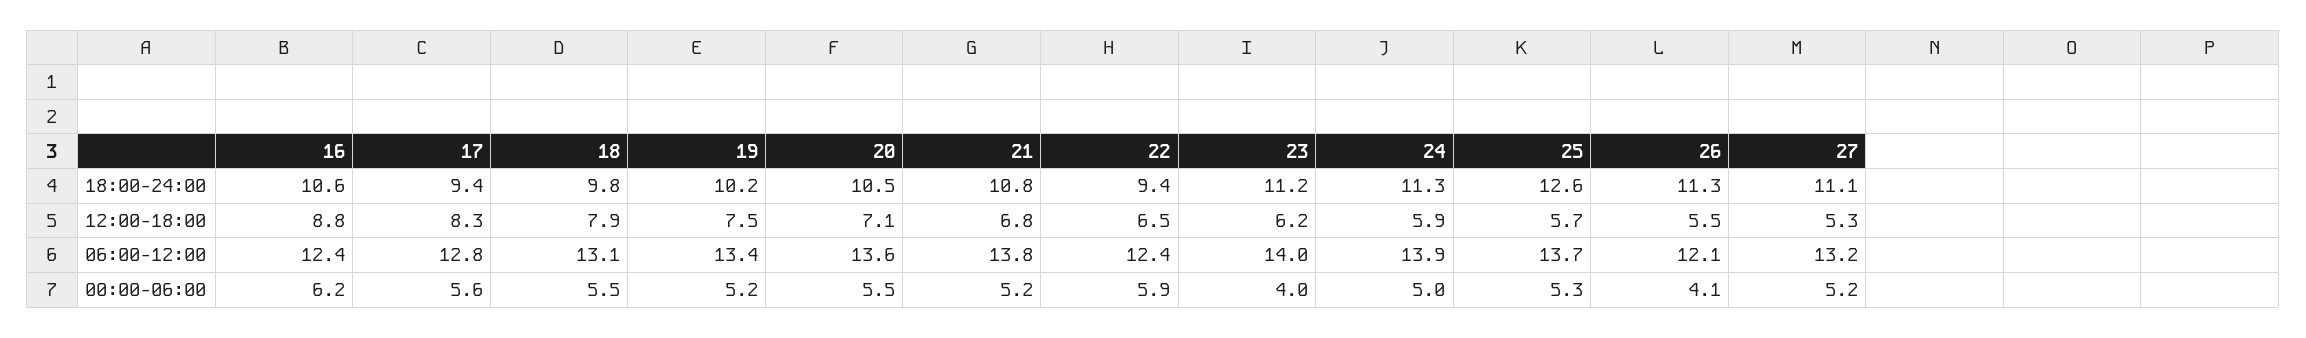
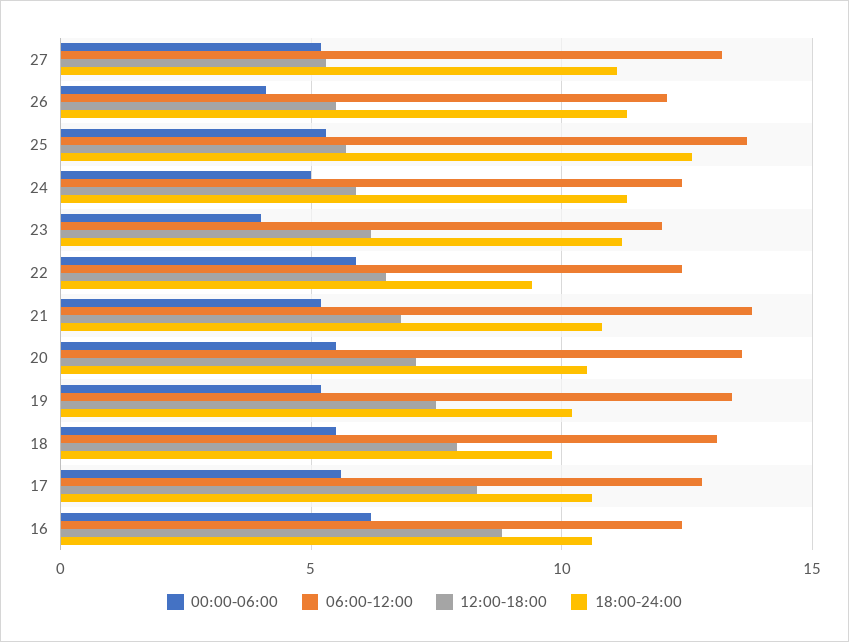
18:00-24:00, 17: 9.4 -> 10.5
06:00-12:00, 23: 14 -> 12
06:00-12:00, 24: 13.9 -> 12.5

